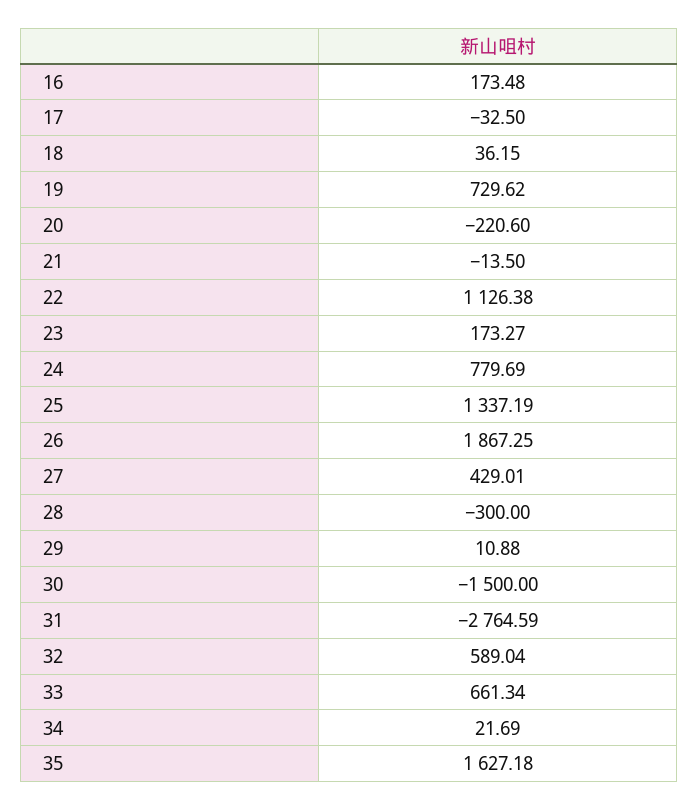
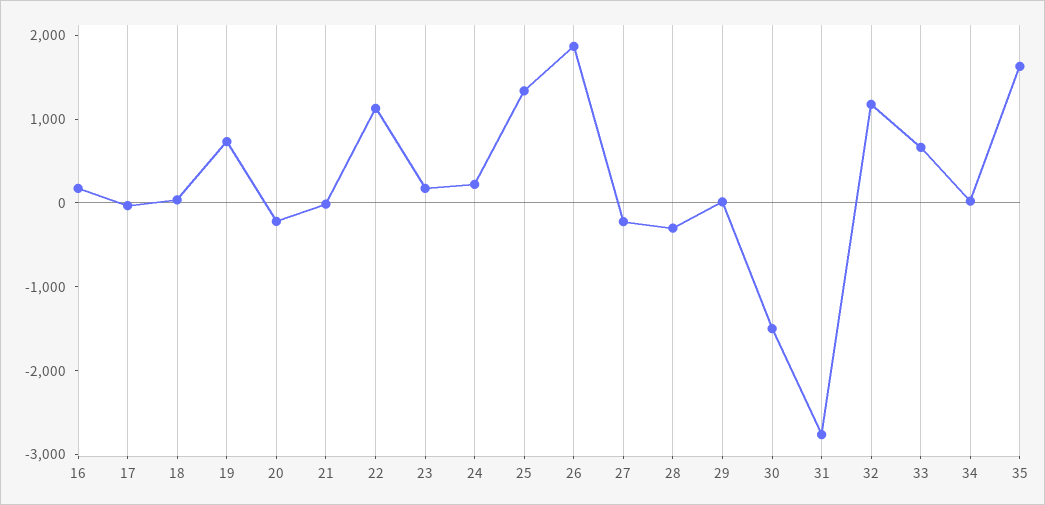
24: 779.69 -> 200
27: 429.01 -> -200
32: 589.04 -> 1200

